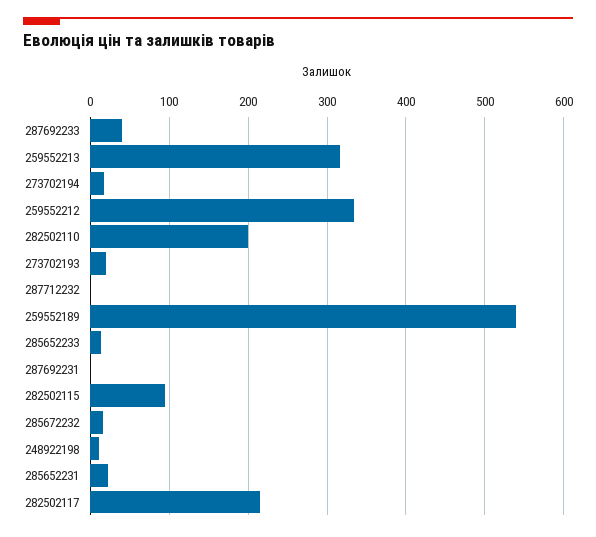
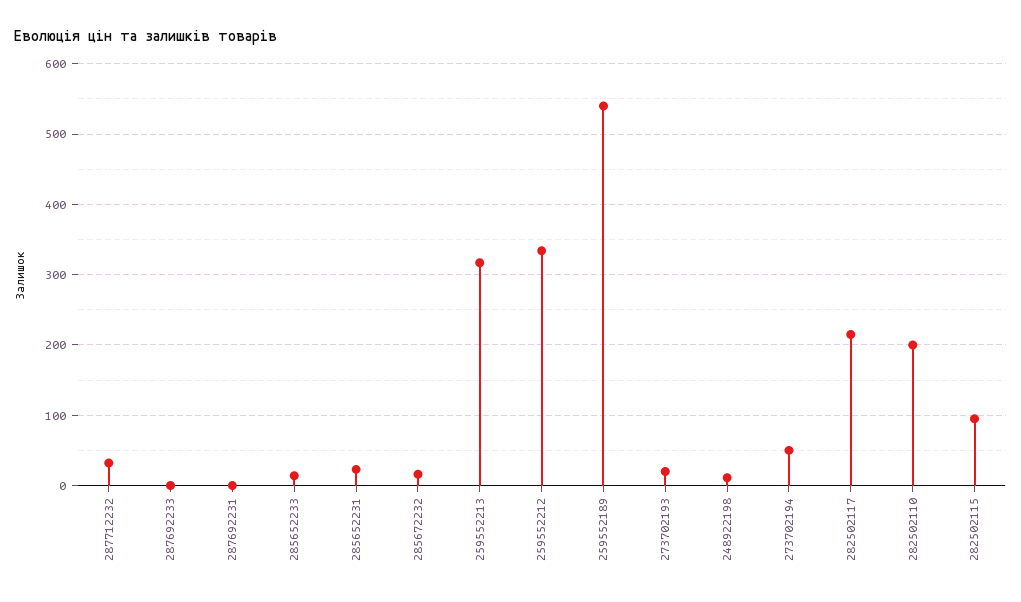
287692233: 40 -> 0
273702194: 20 -> 50
287712232: 0 -> 30

